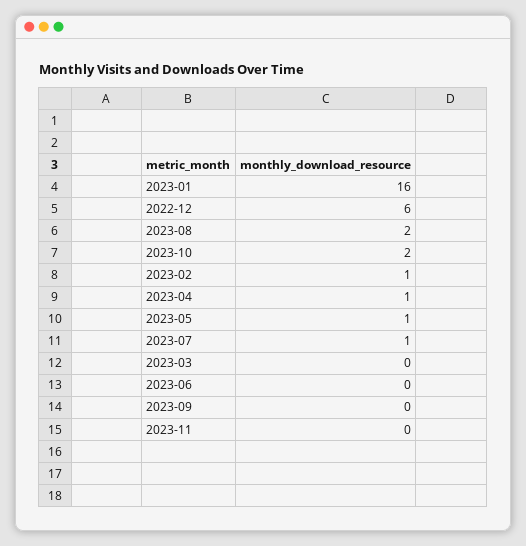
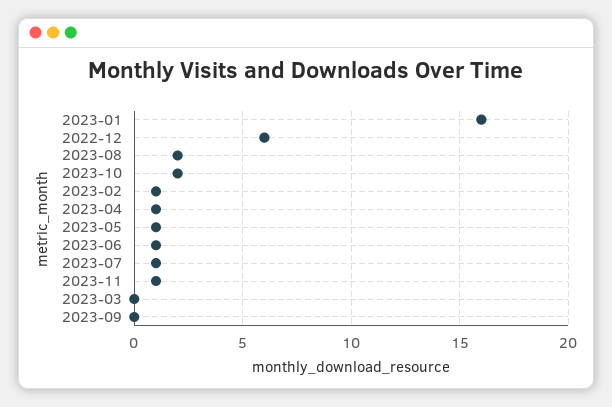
2023-06: 0 -> 1
2023-11: 0 -> 1

